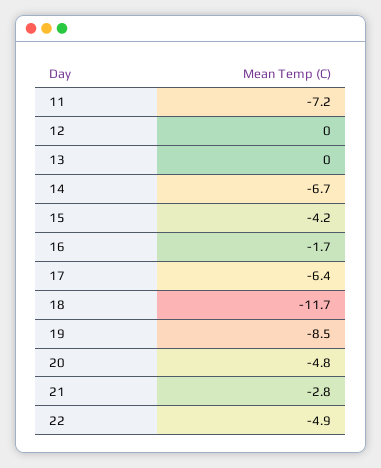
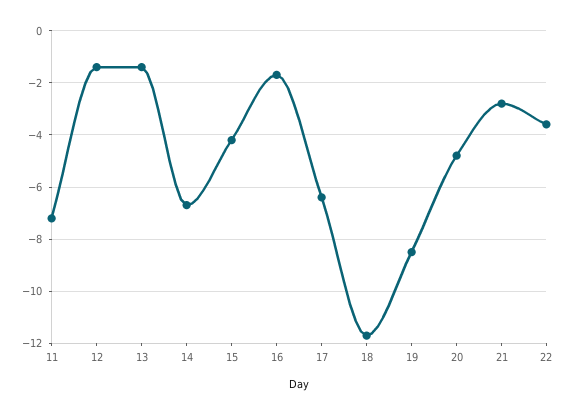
12: 0 -> -1.5
13: 0 -> -1.5
22: -4.9 -> -3.5

